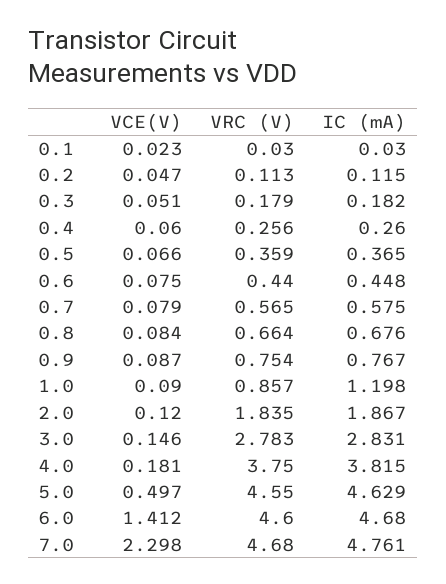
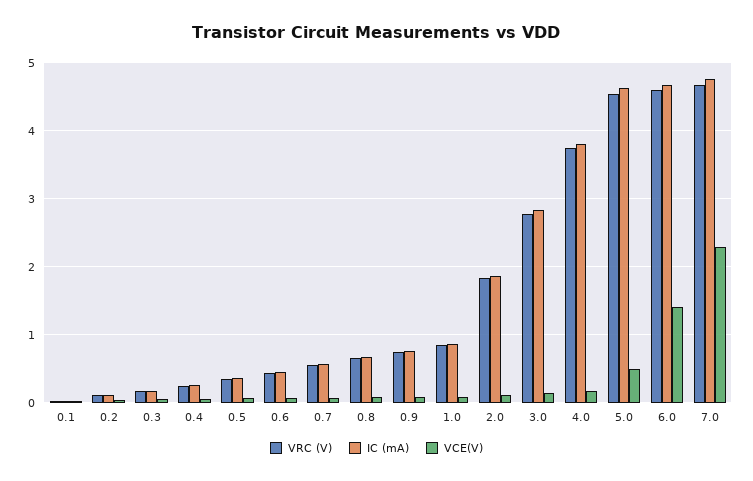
IC (mA), 1.0: 1.198 -> 0.9

